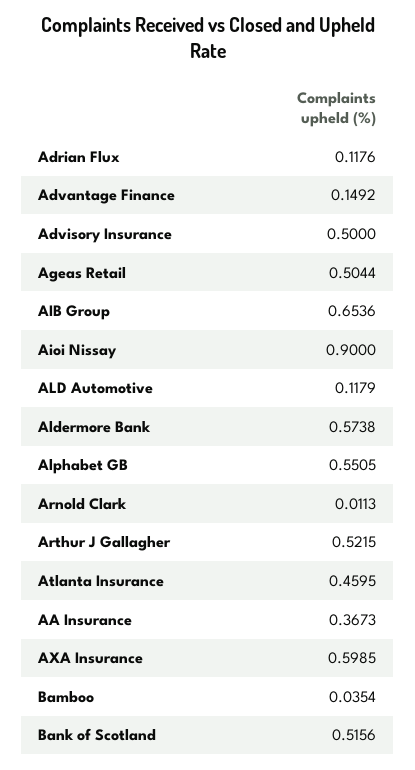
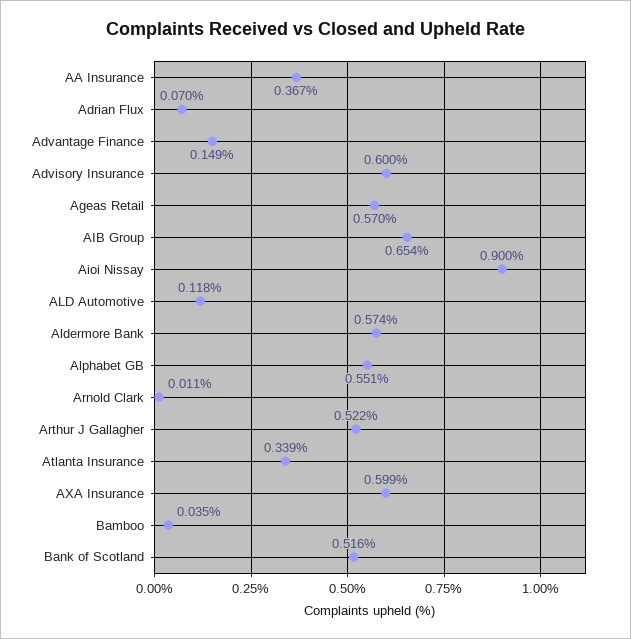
Adrian Flux: 0.1176 -> 0.07
Advisory Insurance: 0.5 -> 0.6
Ageas Retail: 0.5044 -> 0.57
Atlanta Insurance: 0.4595 -> 0.339

